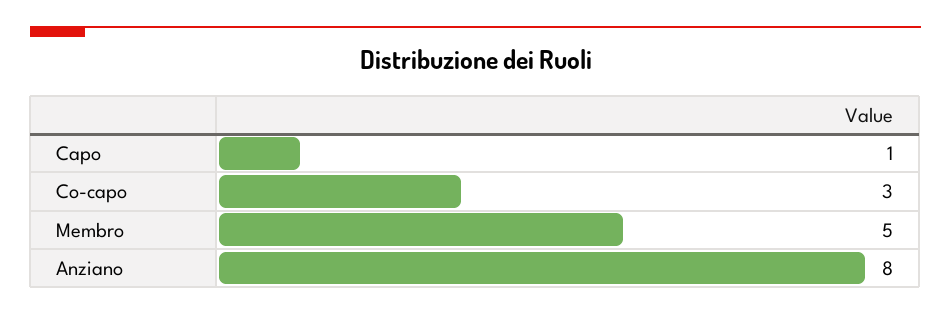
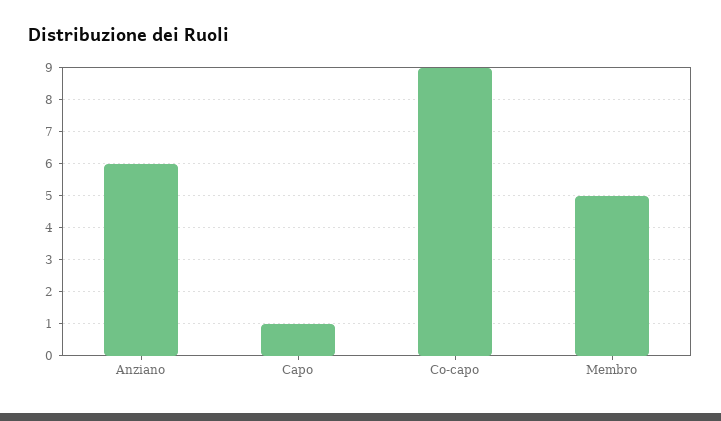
Co-capo: 3 -> 9
Anziano: 8 -> 6

